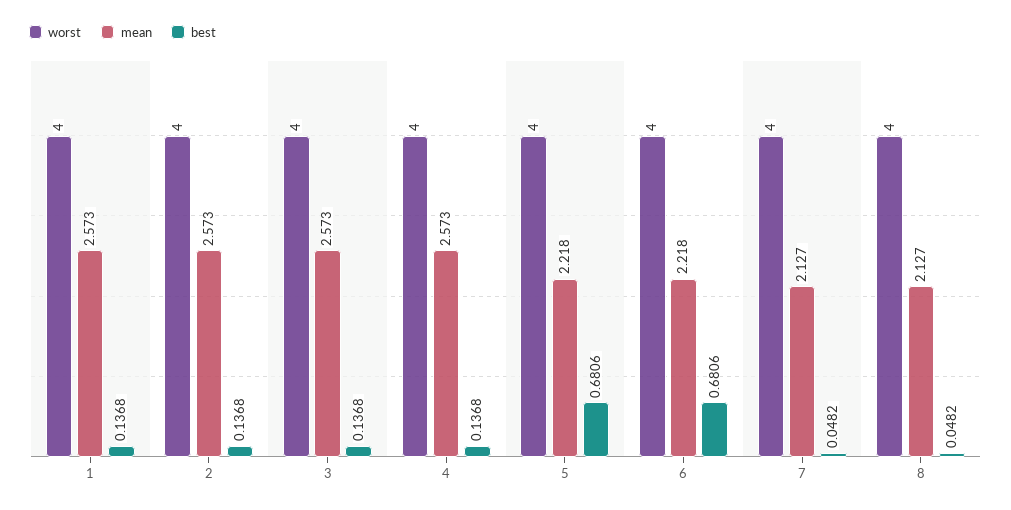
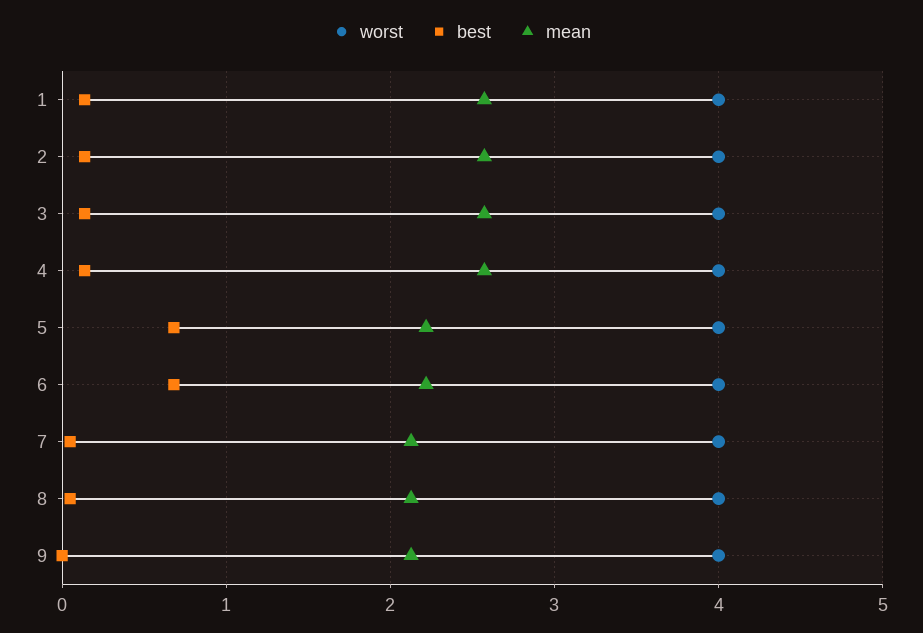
worst, 9: none -> 4
best, 9: none -> 0
mean, 9: none -> 2.1

